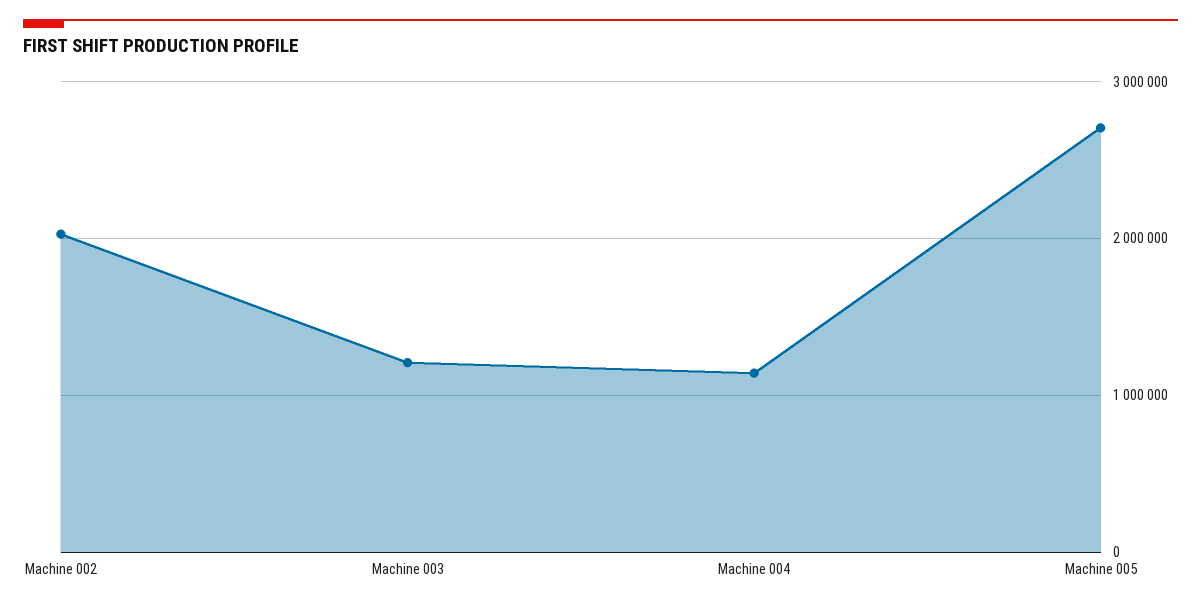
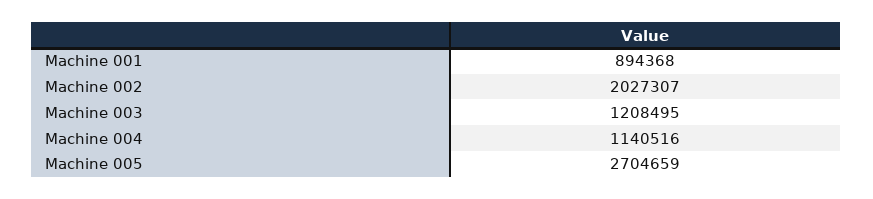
Machine 001: none -> 894368

